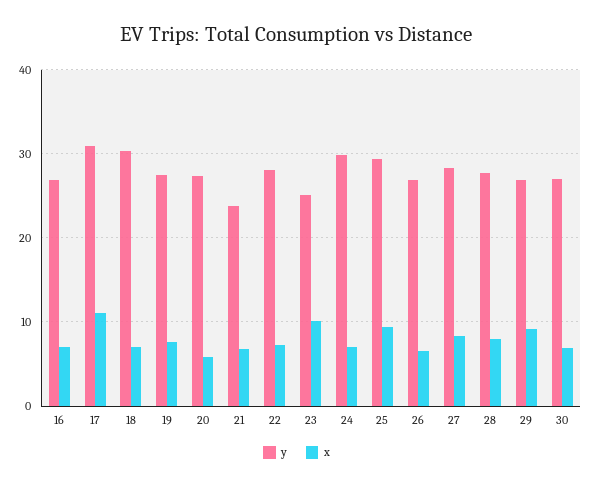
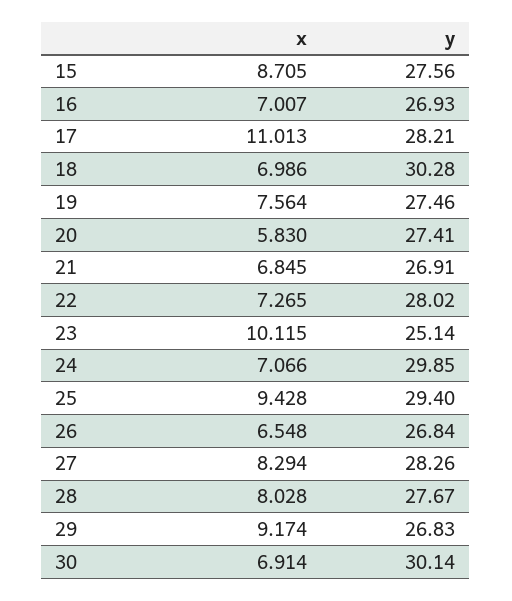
y, 17: 31 -> 28.21
y, 21: 24 -> 26.91
y, 30: 27 -> 30.14
x, 15: none -> 8.705
y, 15: none -> 27.56

